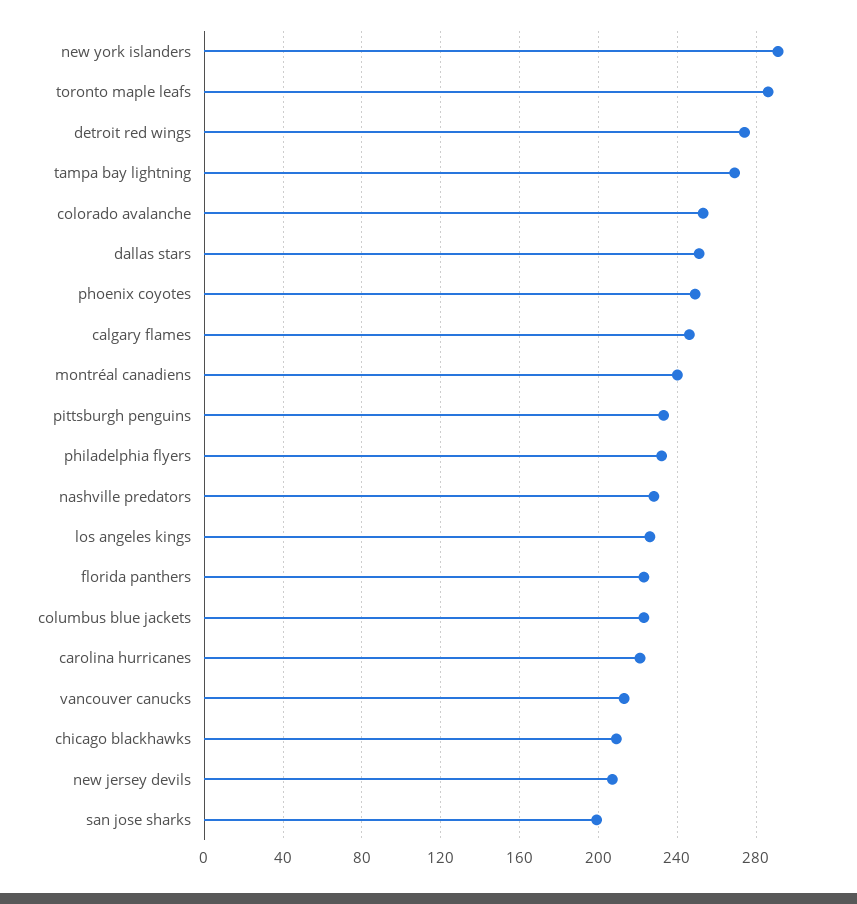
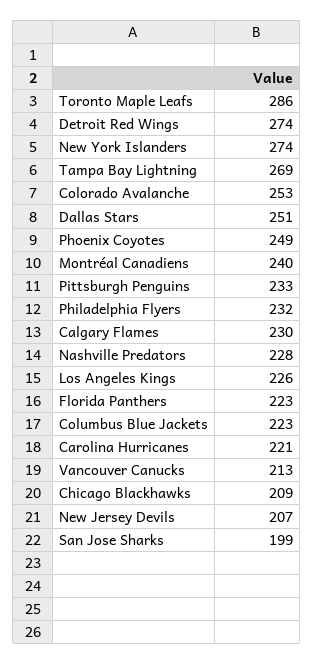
new york islanders: 290 -> 274
calgary flames: 245 -> 230

